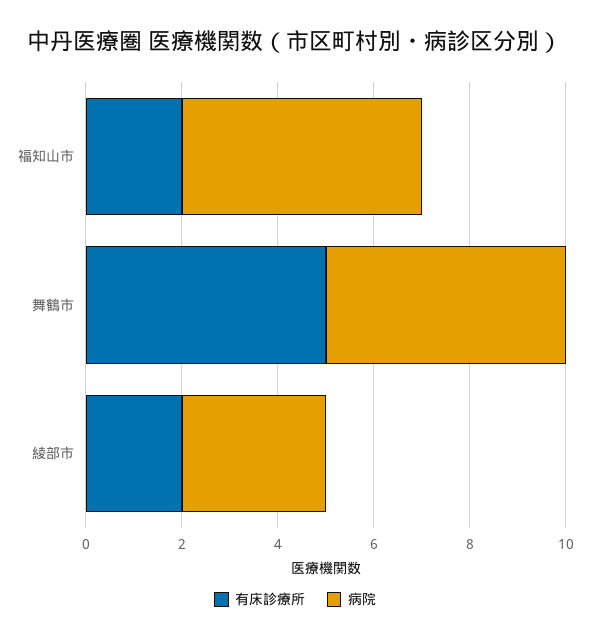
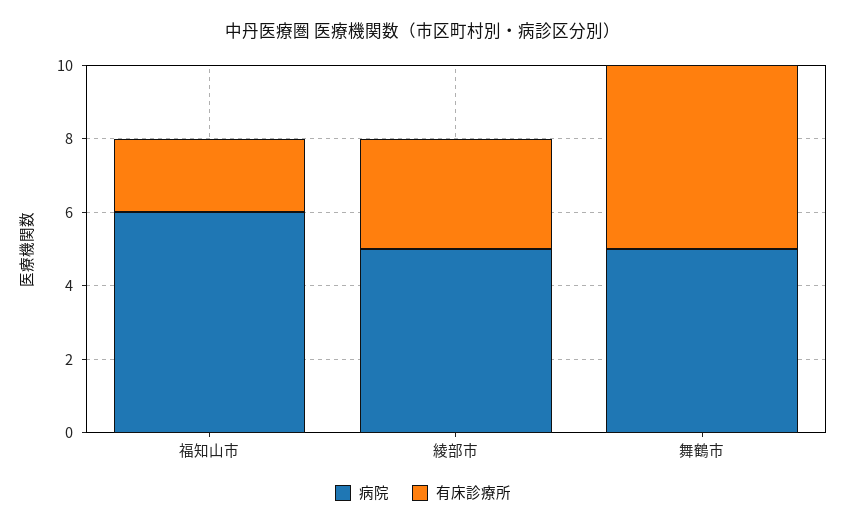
病院, 福知山市: 5 -> 6
有床診療所, 綾部市: 2 -> 3
病院, 綾部市: 3 -> 5

